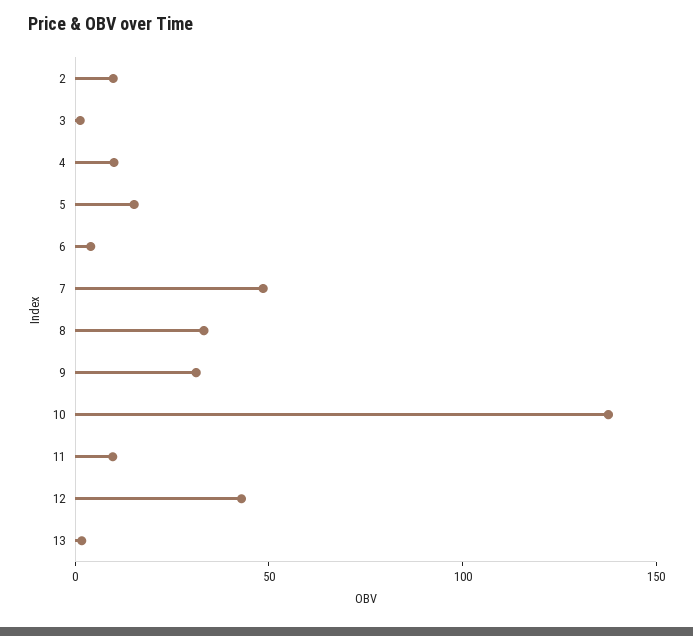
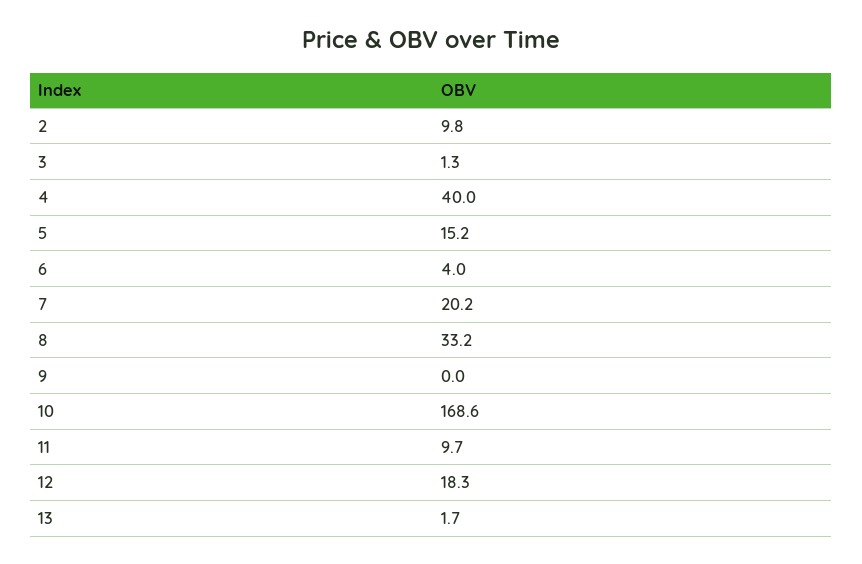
4: 10 -> 40
7: 50 -> 20.2
9: 30 -> 0
10: 140 -> 168.6
12: 40 -> 18.3

